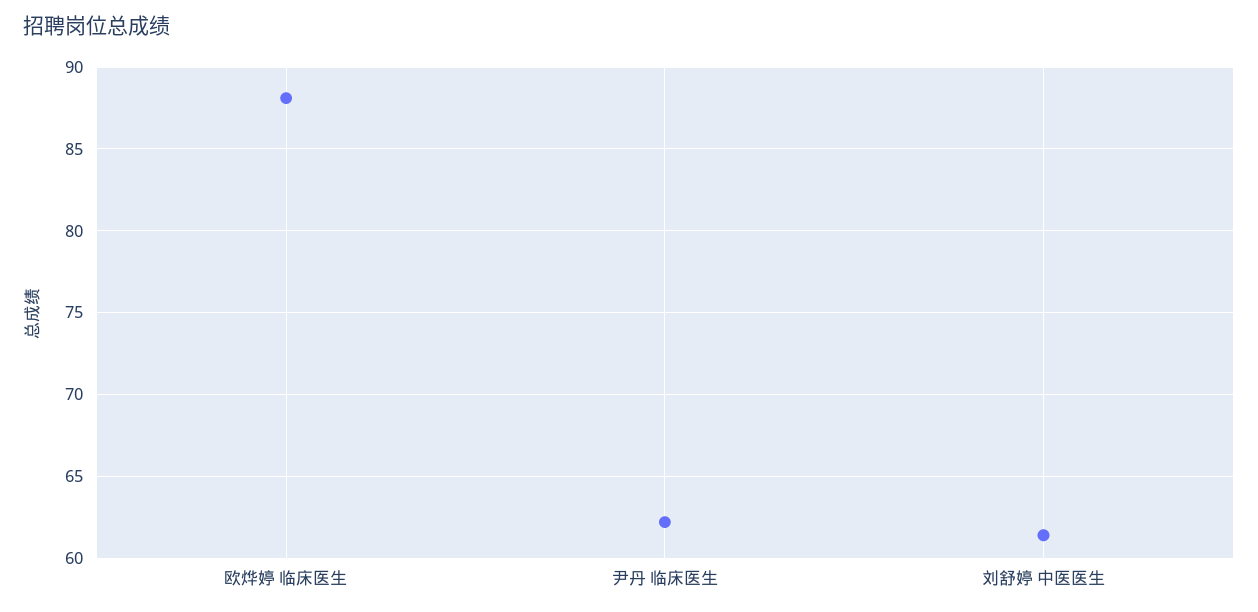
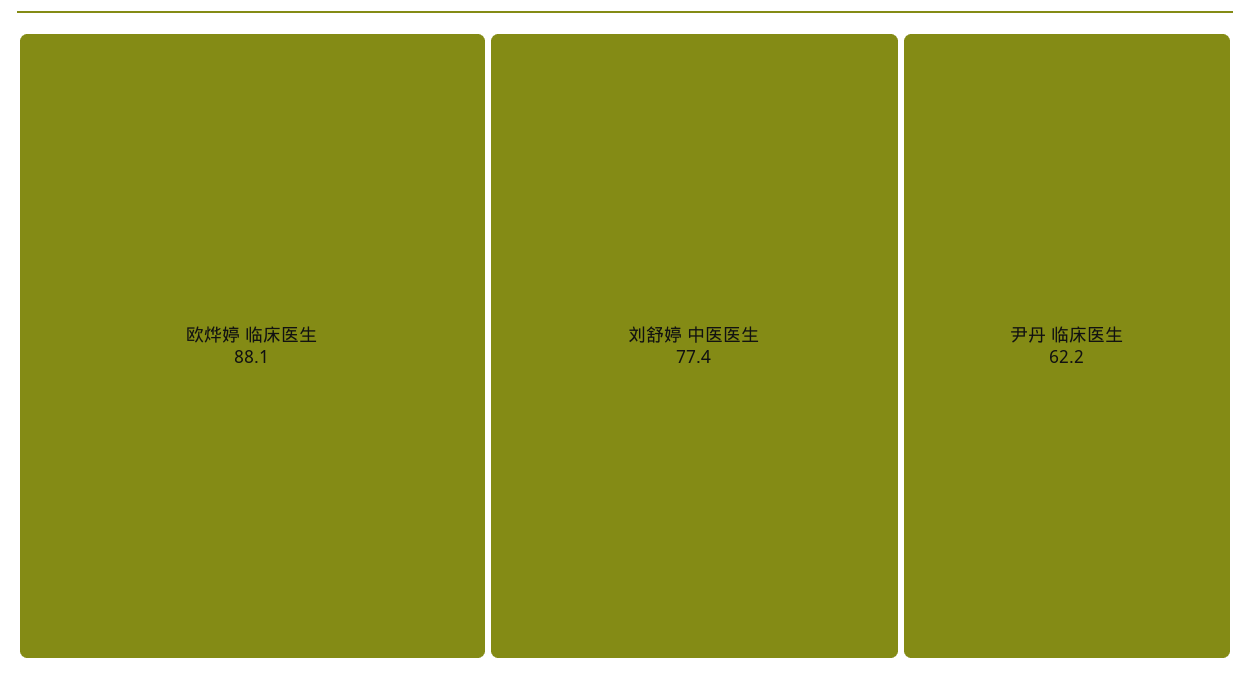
刘舒婷 中医医生: 61.5 -> 77.4

